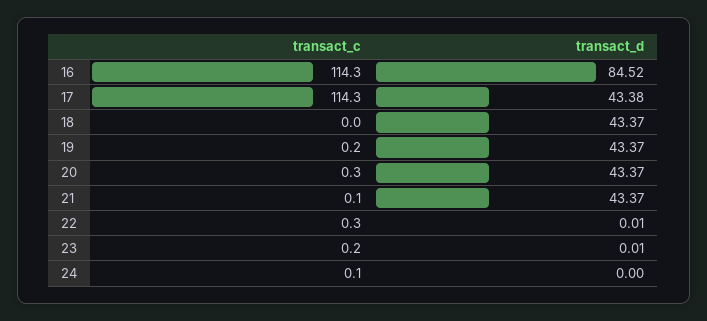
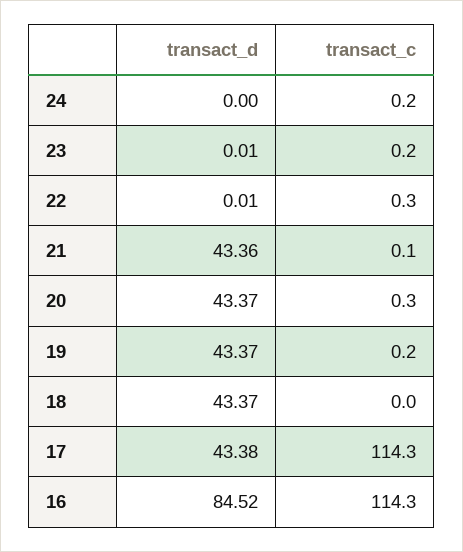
transact_d, 21: 43.37 -> 43.36
transact_c, 24: 0.1 -> 0.2

